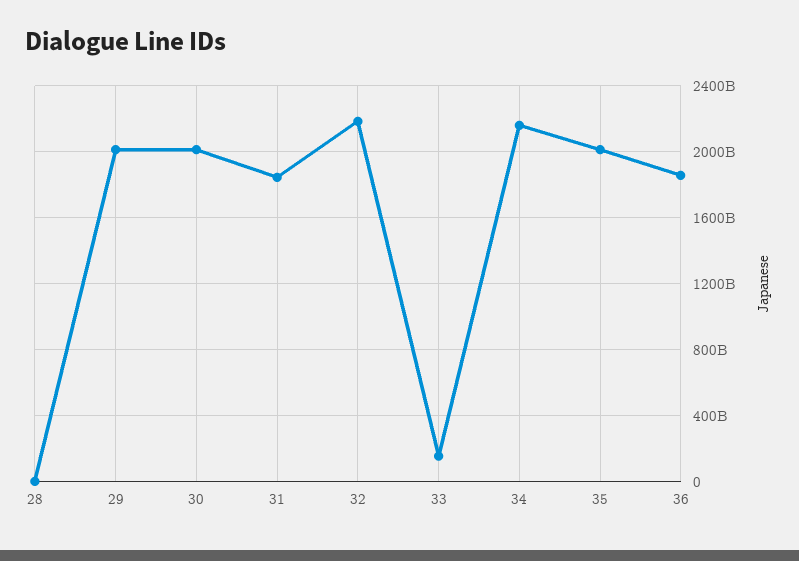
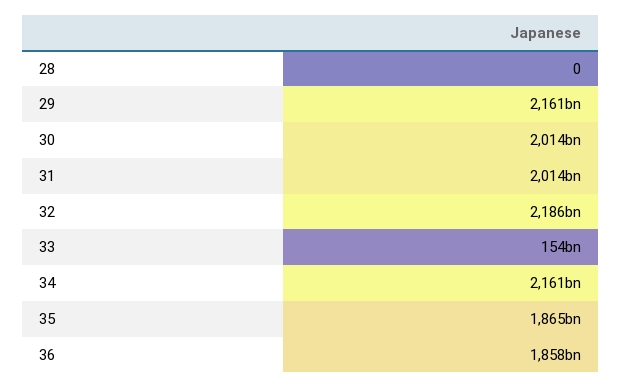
29: 2000000000000 -> 2161000000000
31: 1850000000000 -> 2014000000000
35: 2000000000000 -> 1865000000000

